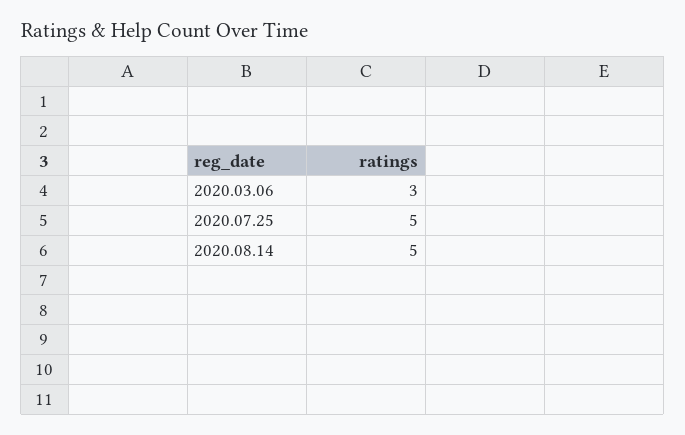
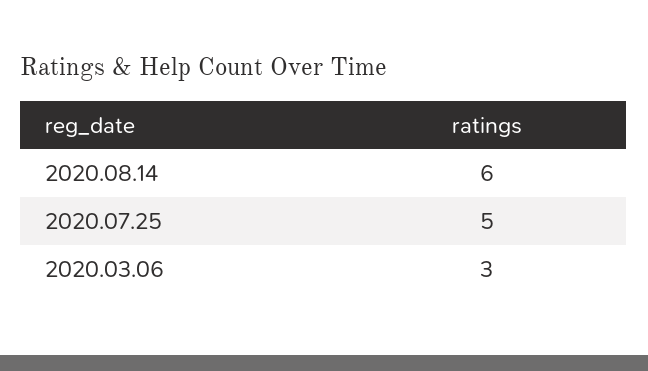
2020.08.14: 5 -> 6

